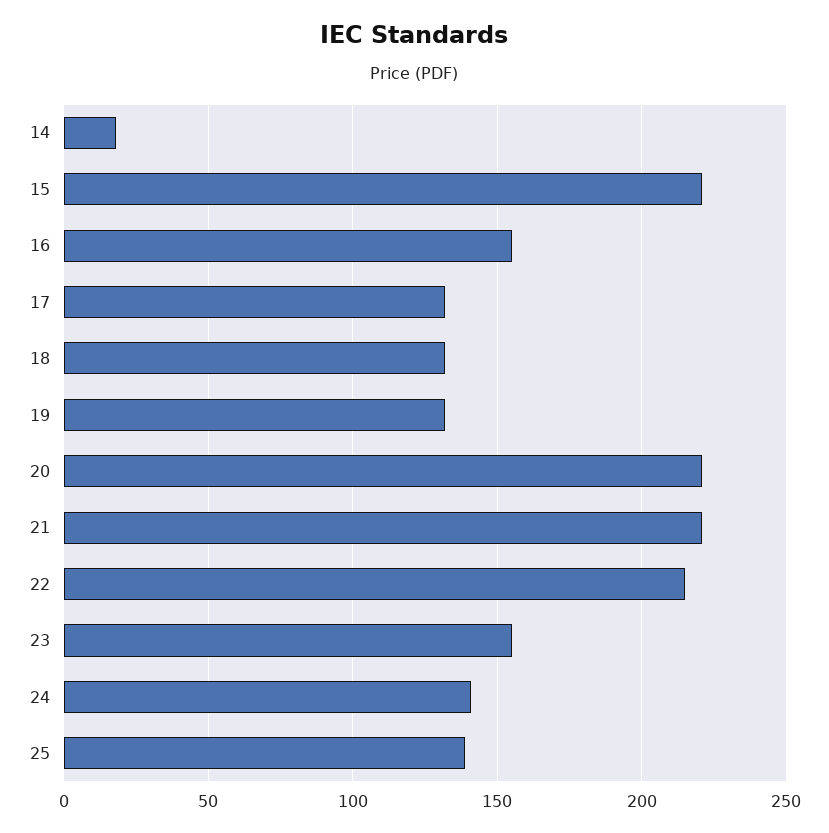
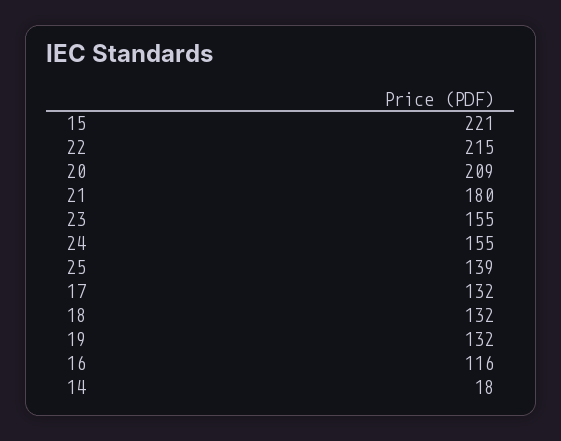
16: 155 -> 116
20: 220 -> 209
21: 220 -> 180
24: 140 -> 155

